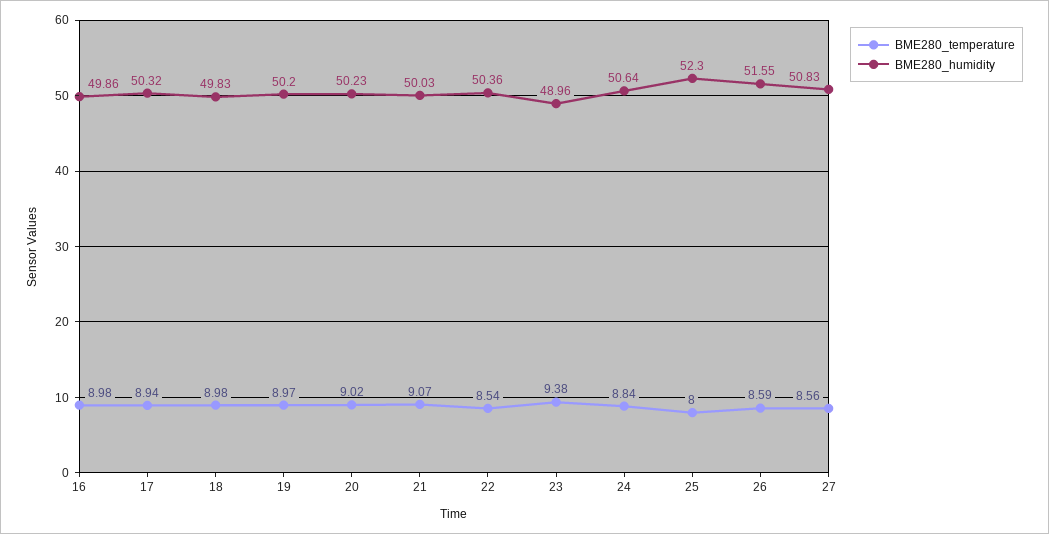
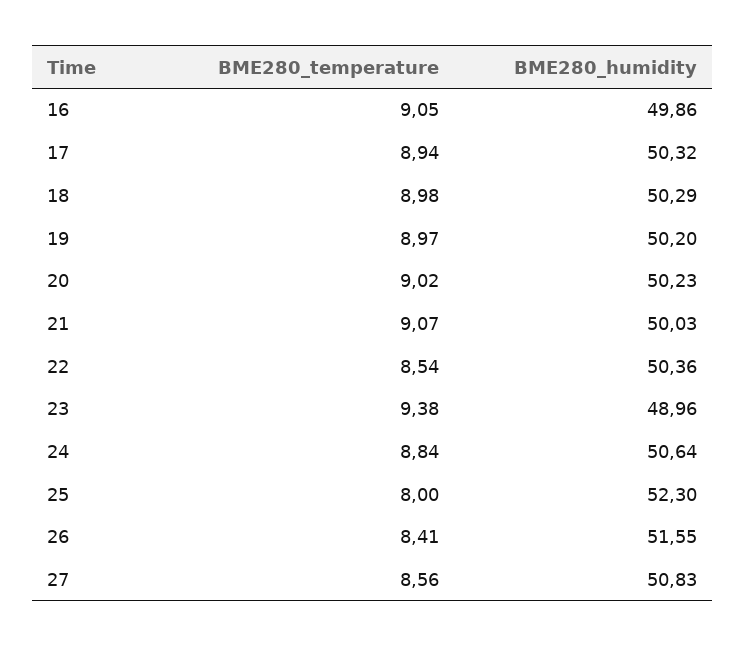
BME280_temperature, 16: 8.98 -> 9.05
BME280_humidity, 18: 49.83 -> 50.29
BME280_temperature, 26: 8.59 -> 8.41

